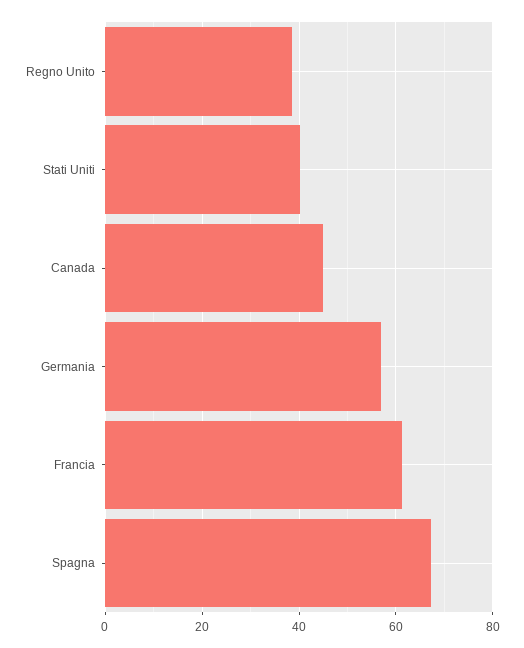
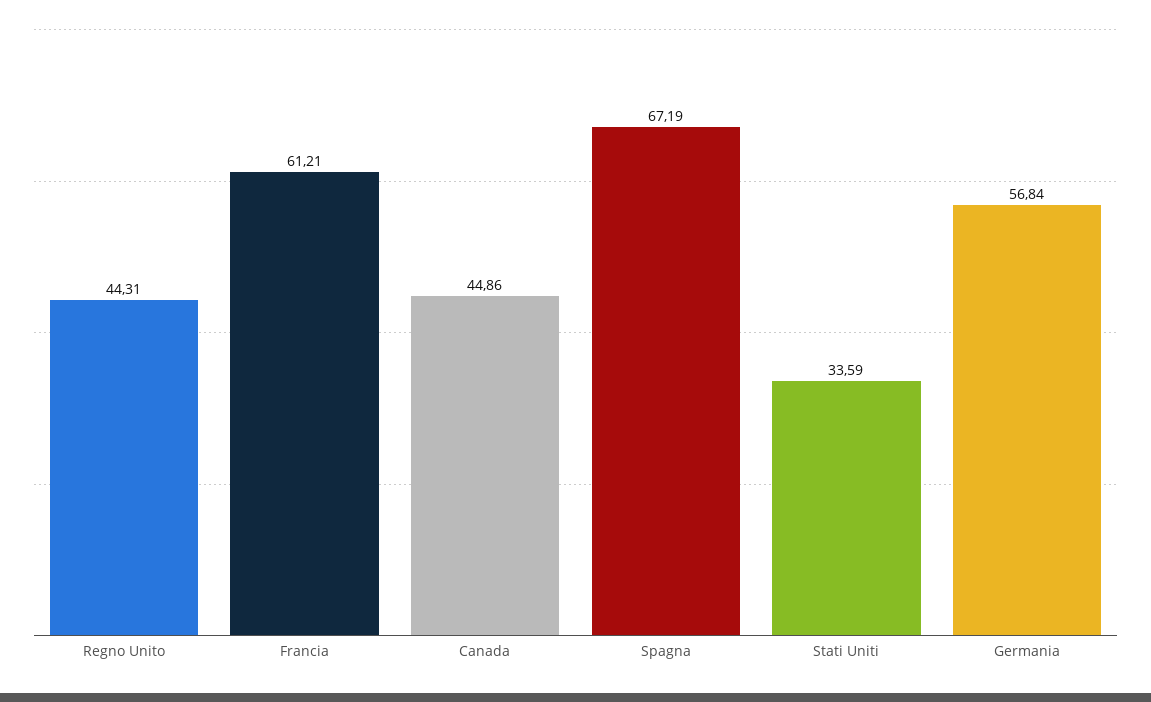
Regno Unito: 38 -> 44.31
Stati Uniti: 40 -> 33.59

